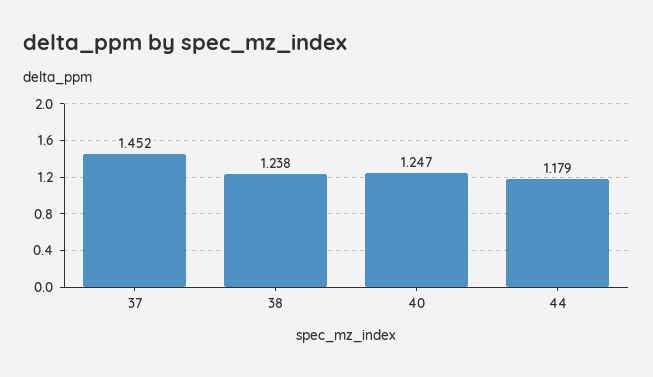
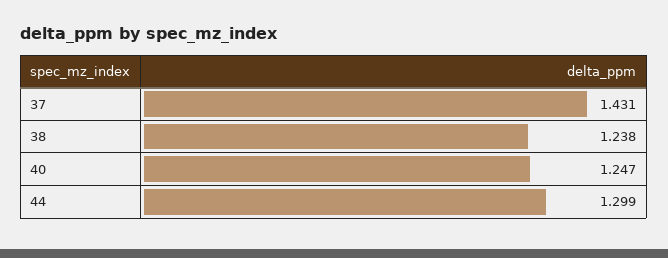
37: 1.452 -> 1.431
44: 1.179 -> 1.299

